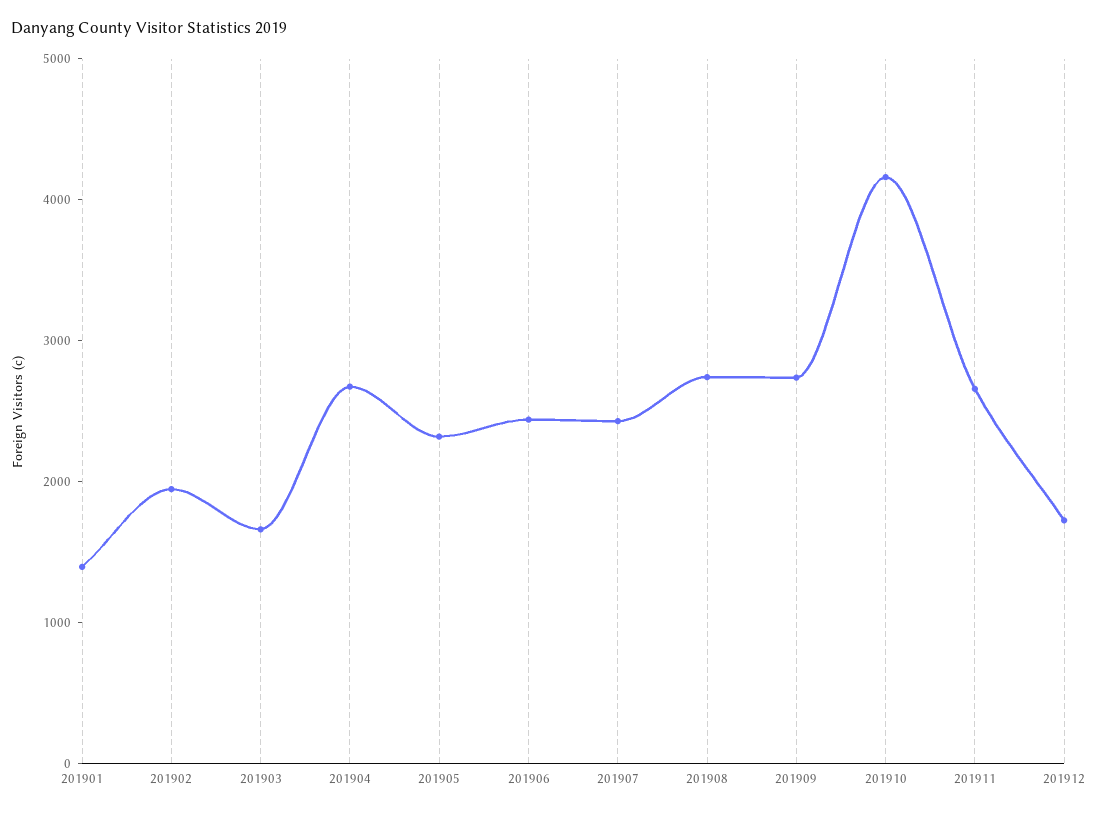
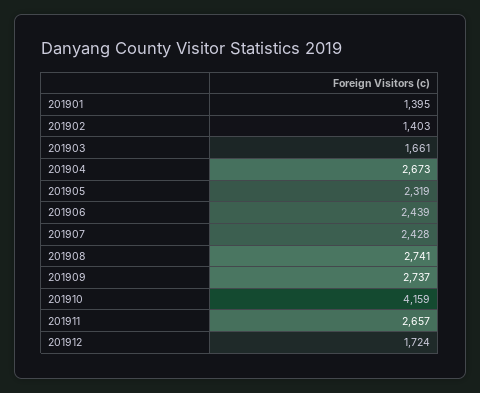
201902: 2000 -> 1403

